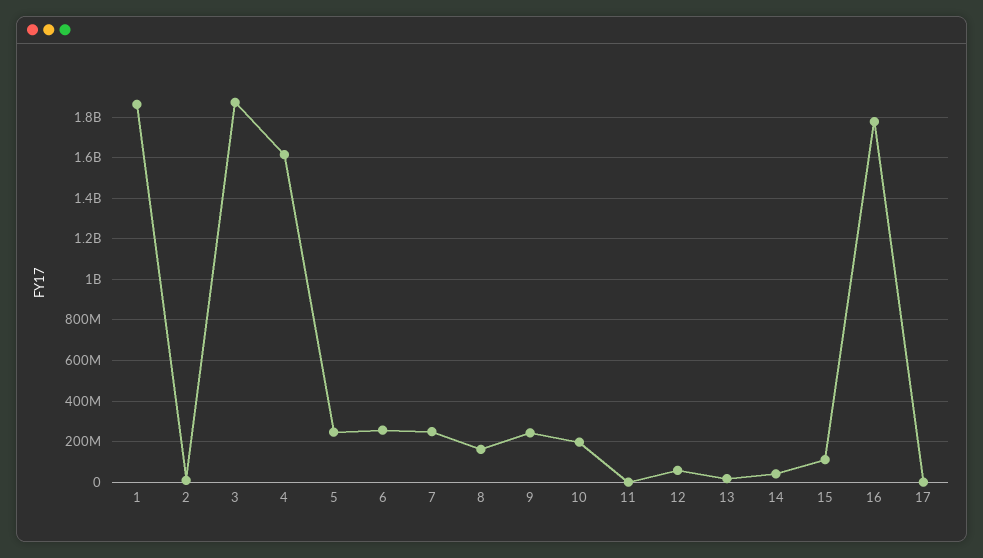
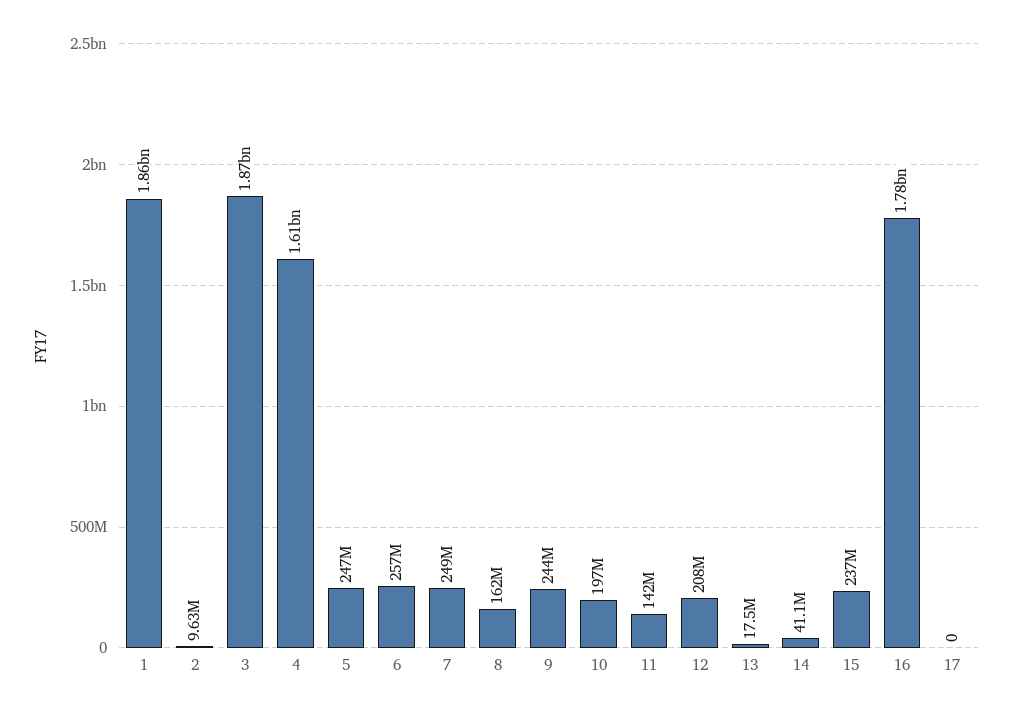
11: 0 -> 142000000
12: 50000000 -> 208000000
15: 100000000 -> 237000000

